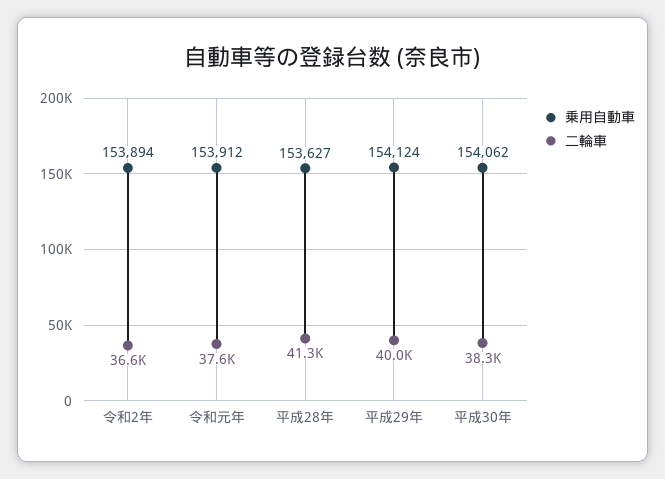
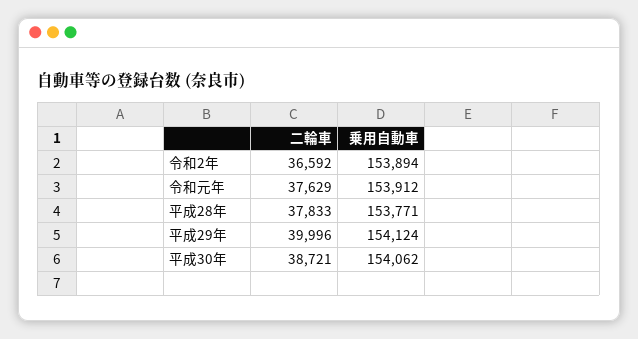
乗用自動車, 平成28年: 153627 -> 153771
二輪車, 平成28年: 41300 -> 37833
二輪車, 平成30年: 38300 -> 38721

